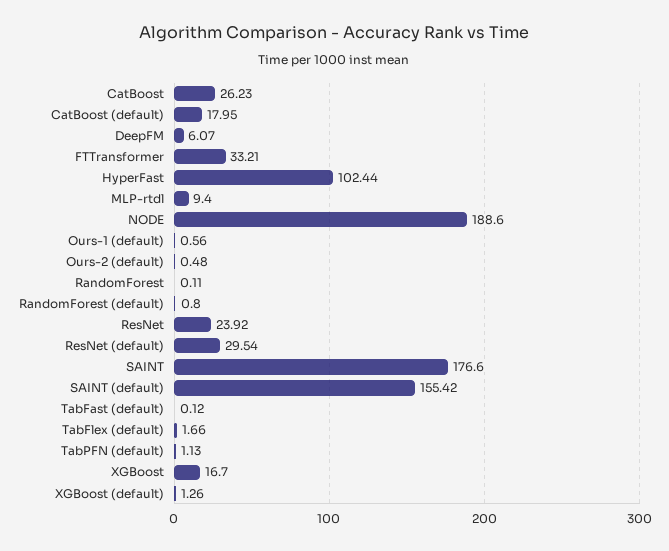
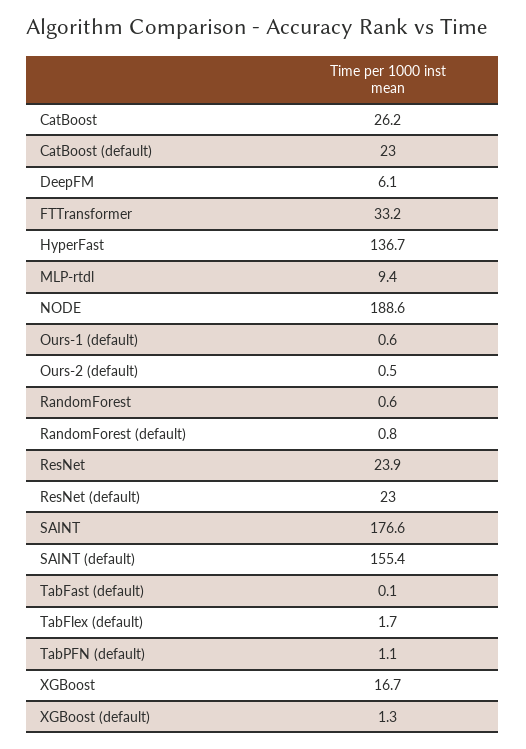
CatBoost (default): 17.95 -> 23
HyperFast: 102.44 -> 136.7
RandomForest: 0.11 -> 0.6
ResNet (default): 29.54 -> 23

